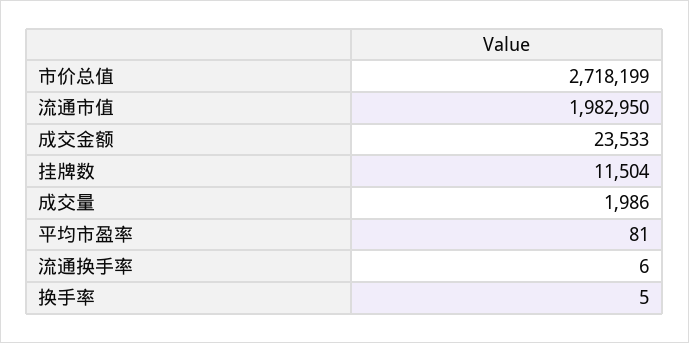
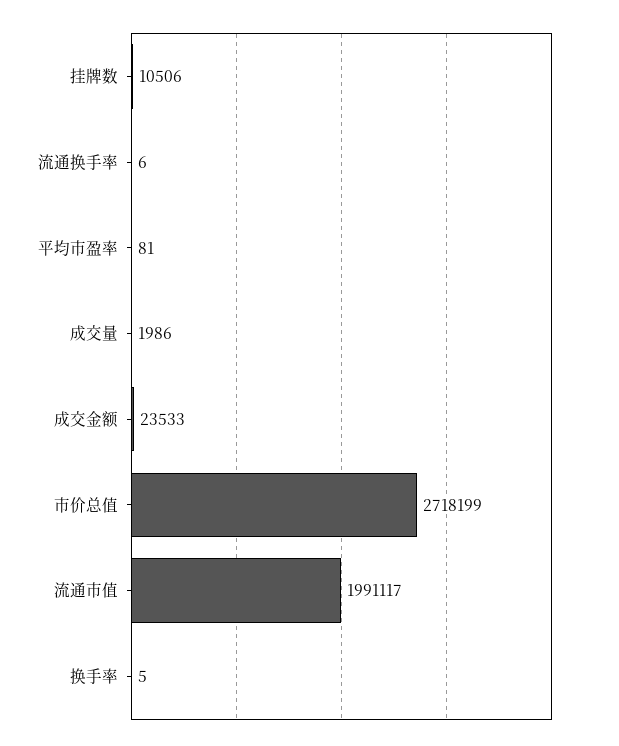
流通市值: 1982950 -> 1991117
挂牌数: 11504 -> 10506

